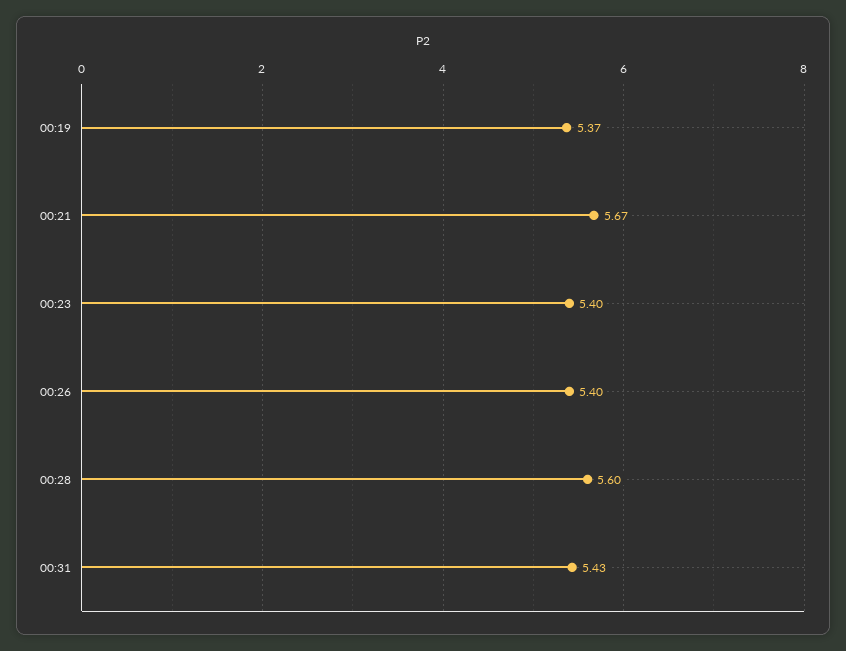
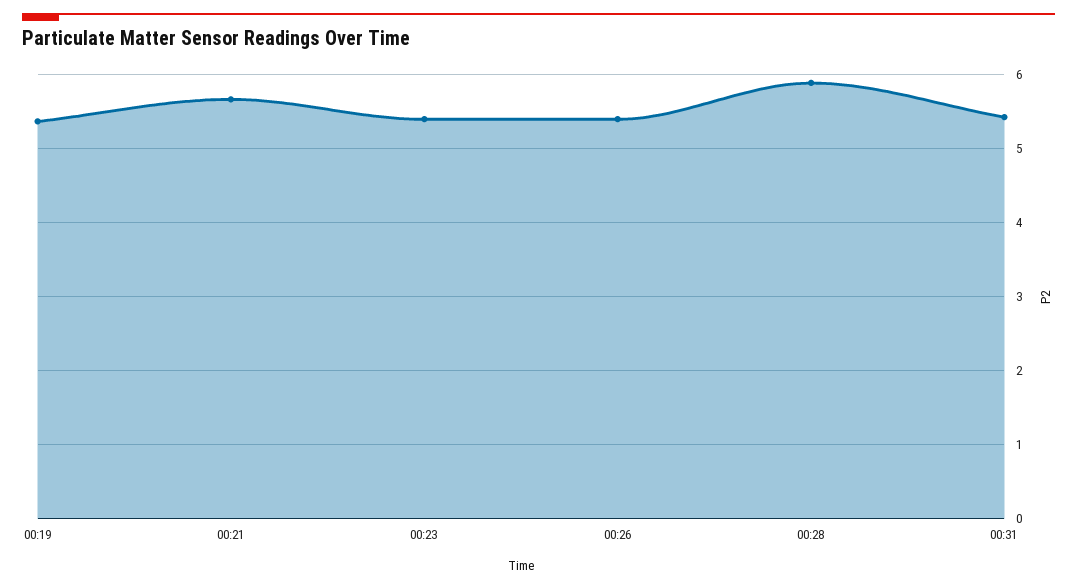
00:28: 5.6 -> 5.9

